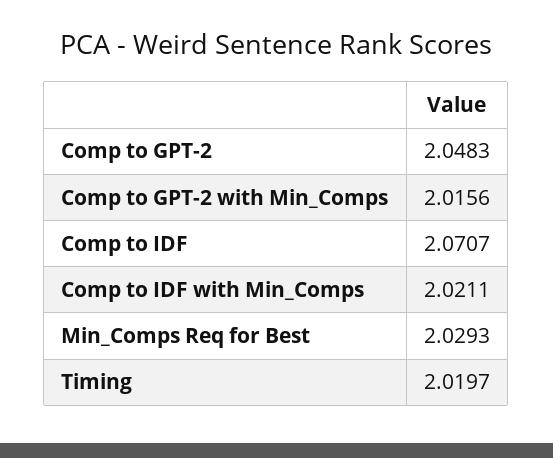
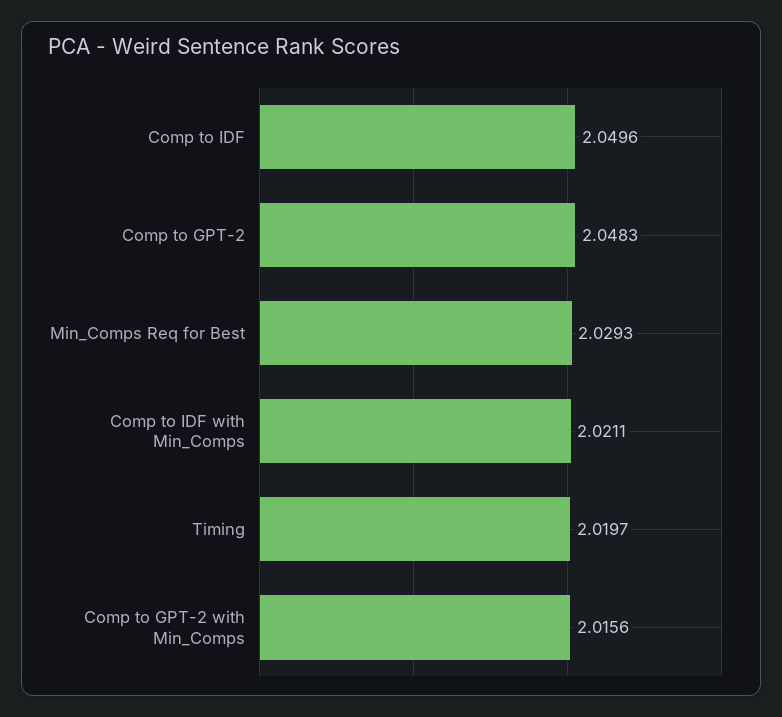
Comp to IDF: 2.0707 -> 2.0496

